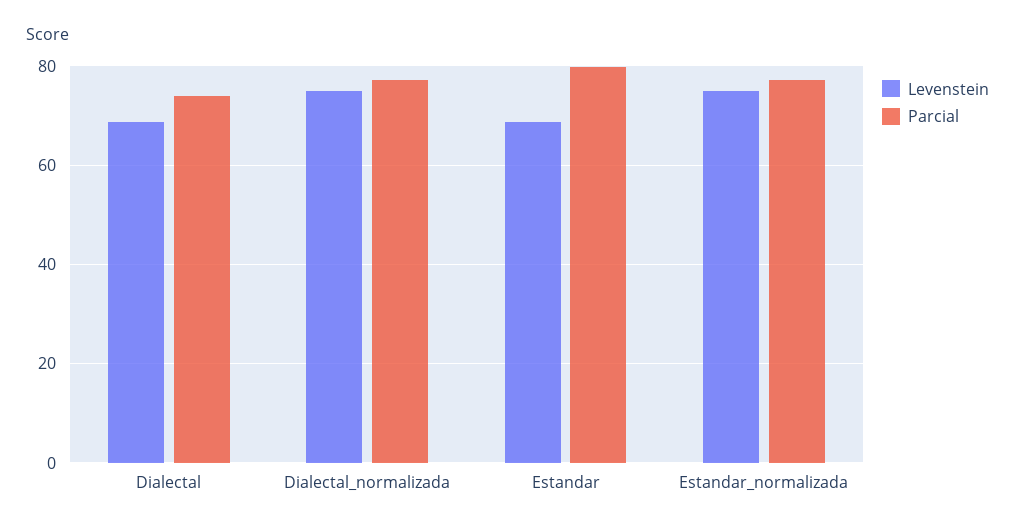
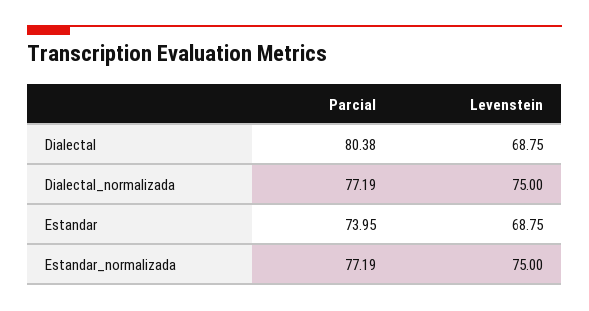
Parcial, Dialectal: 74 -> 80.38
Parcial, Estandar: 80 -> 73.95

